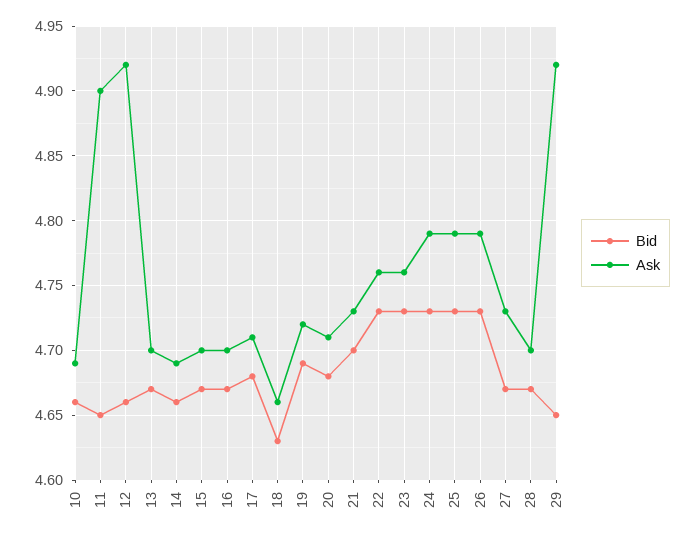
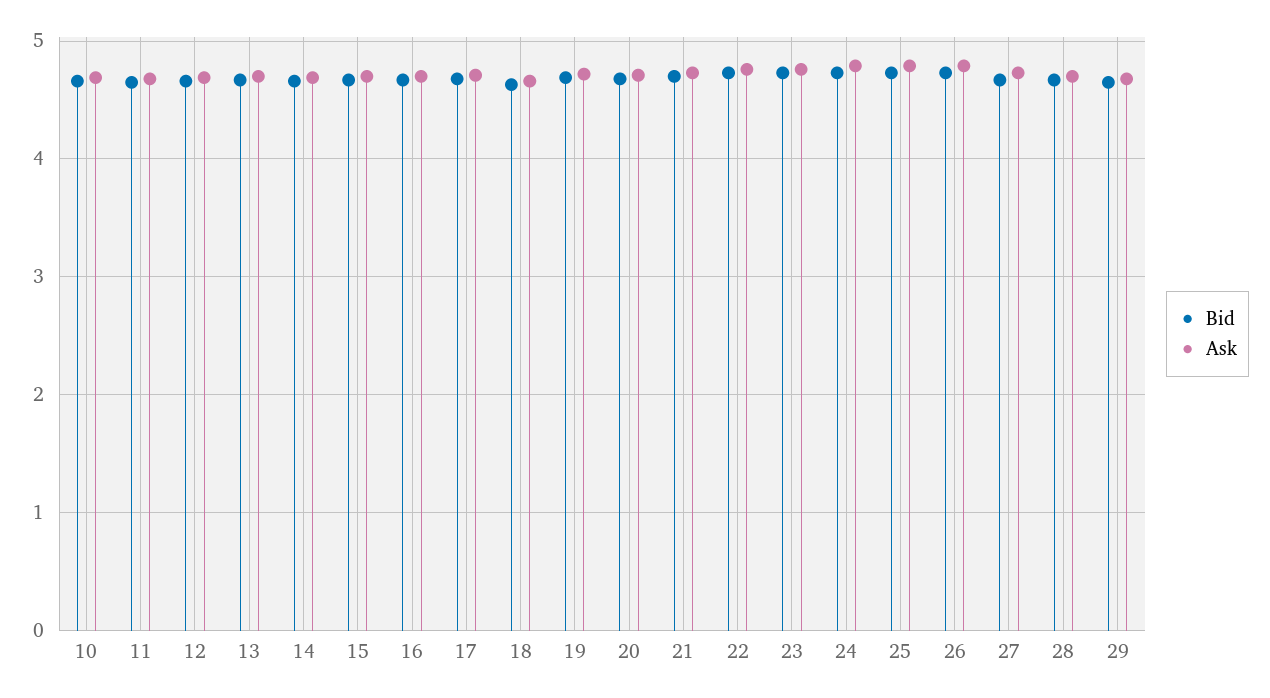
Ask, 11: 4.9 -> 4.7
Ask, 12: 4.92 -> 4.7
Ask, 29: 4.92 -> 4.7

